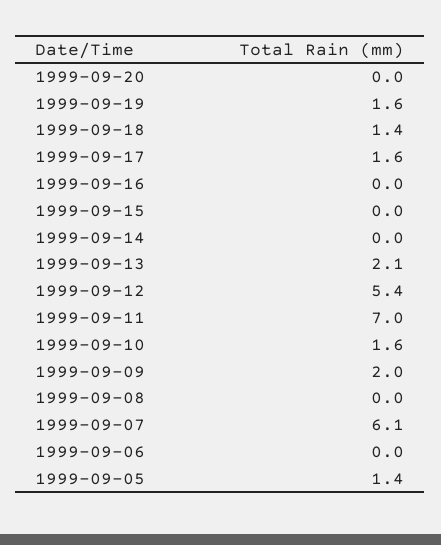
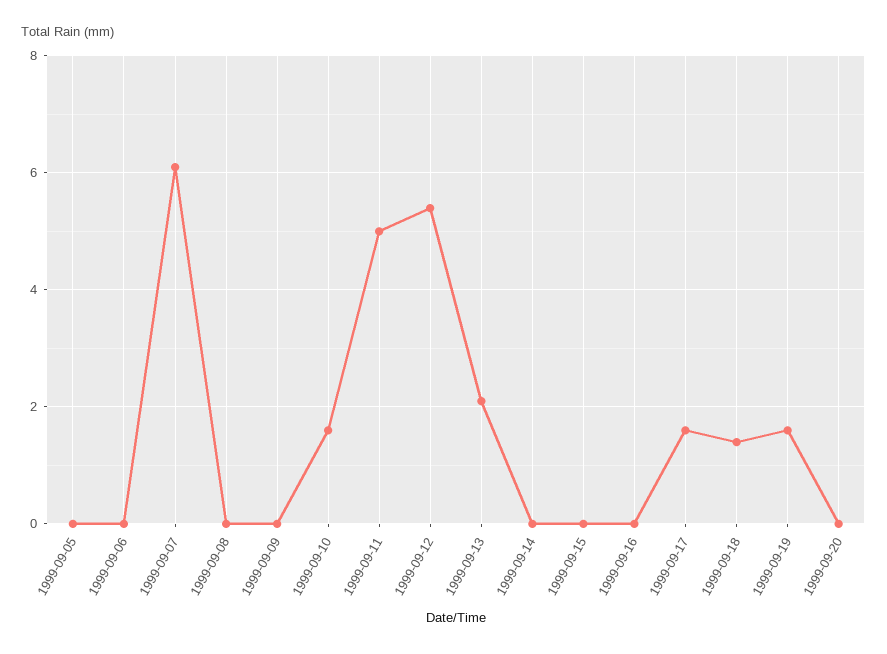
1999-09-11: 7 -> 5
1999-09-09: 2 -> 0
1999-09-05: 1.4 -> 0

